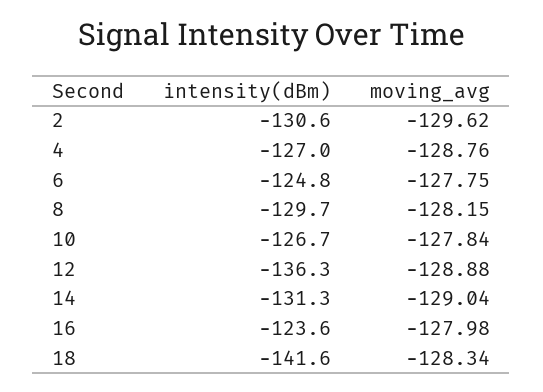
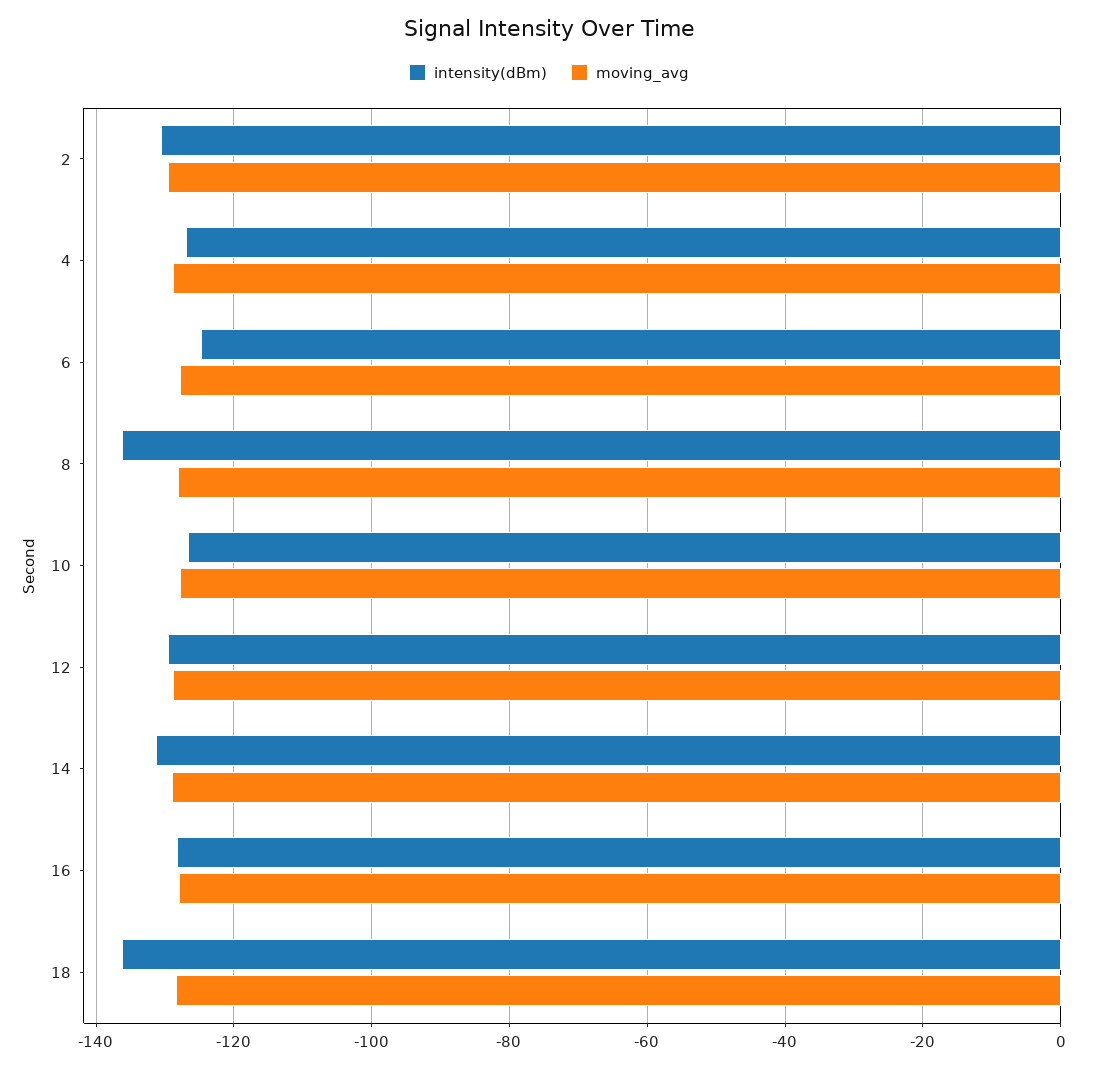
intensity(dBm), 8: -129.7 -> -136
intensity(dBm), 12: -136.3 -> -130
intensity(dBm), 16: -123.6 -> -128
intensity(dBm), 18: -141.6 -> -136

